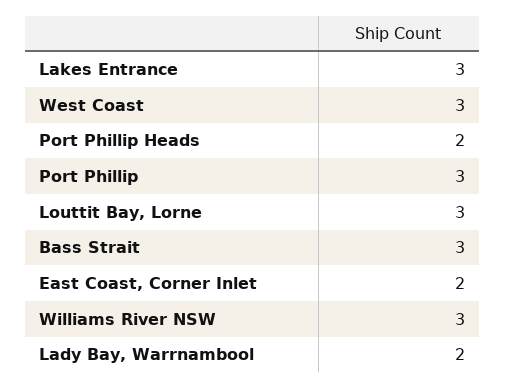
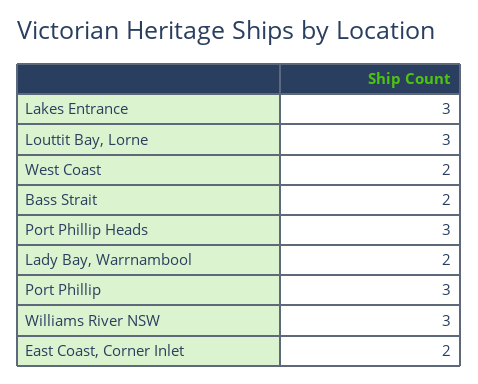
West Coast: 3 -> 2
Port Phillip Heads: 2 -> 3
Bass Strait: 3 -> 2

